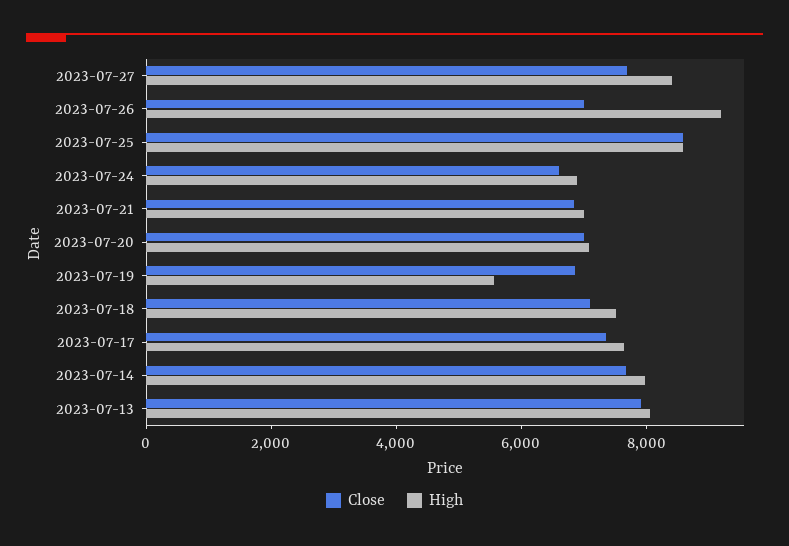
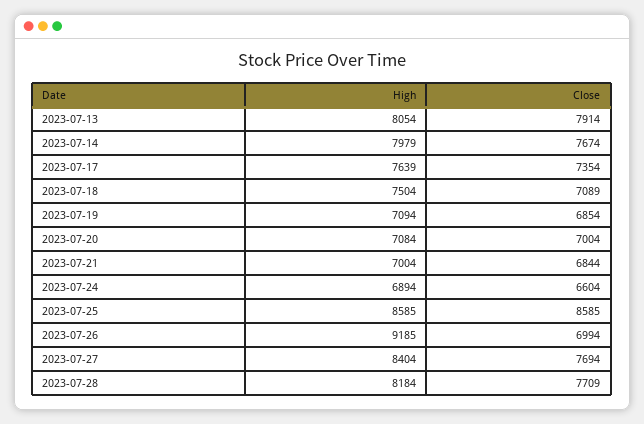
High, 2023-07-19: 5500 -> 7094
High, 2023-07-28: none -> 8184
Close, 2023-07-28: none -> 7709

